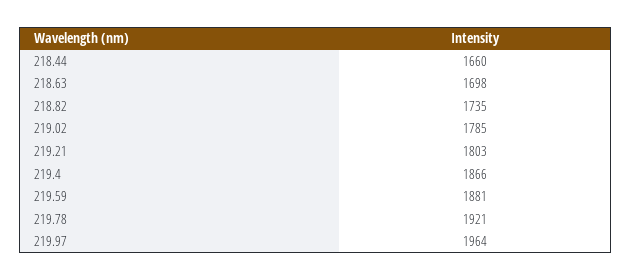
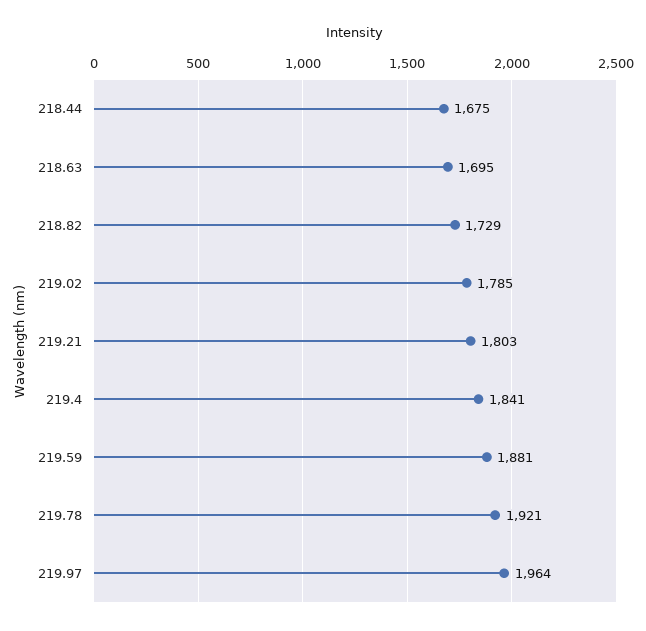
218.44: 1660 -> 1675
218.63: 1698 -> 1695
218.82: 1735 -> 1729
219.4: 1866 -> 1841

